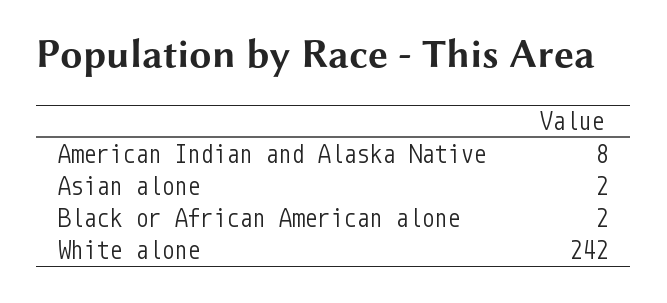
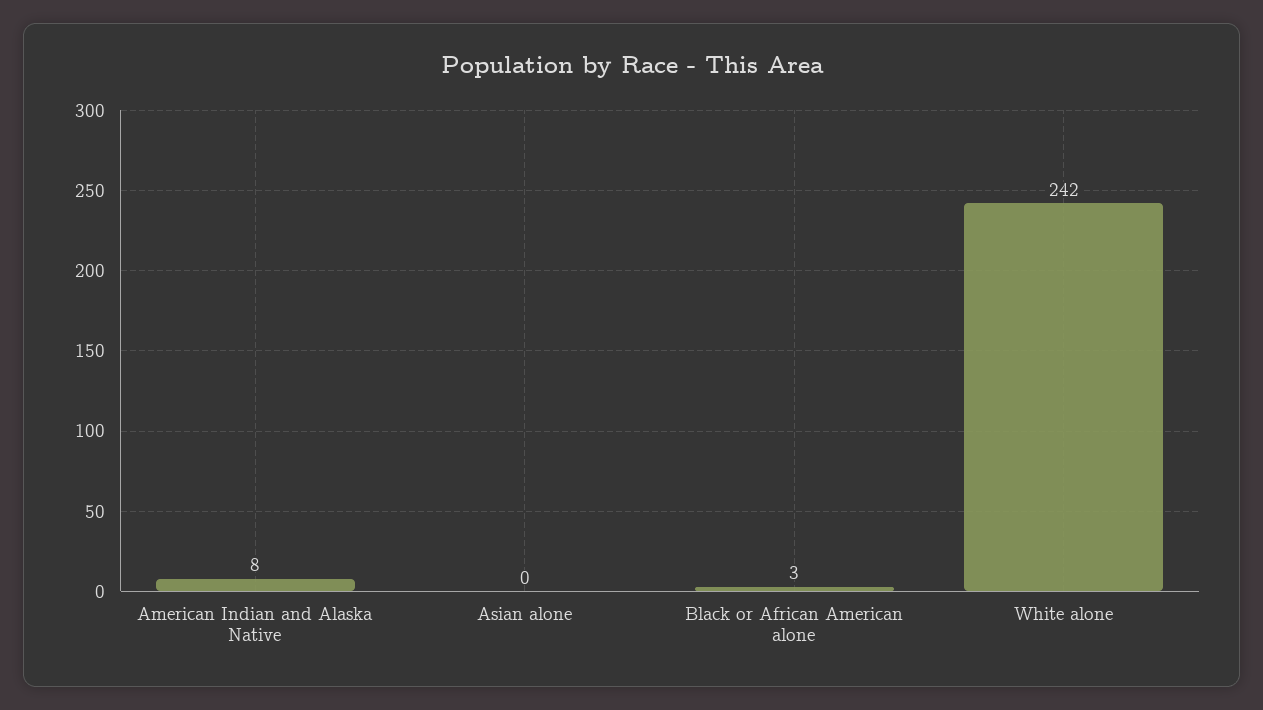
Asian alone: 2 -> 0
Black or African American alone: 2 -> 3

